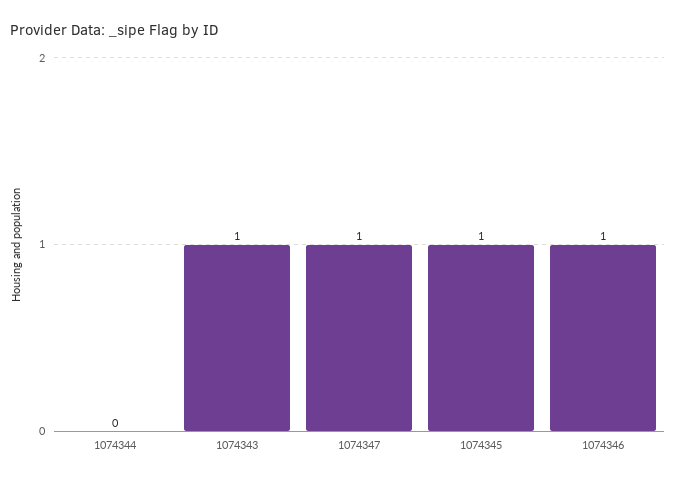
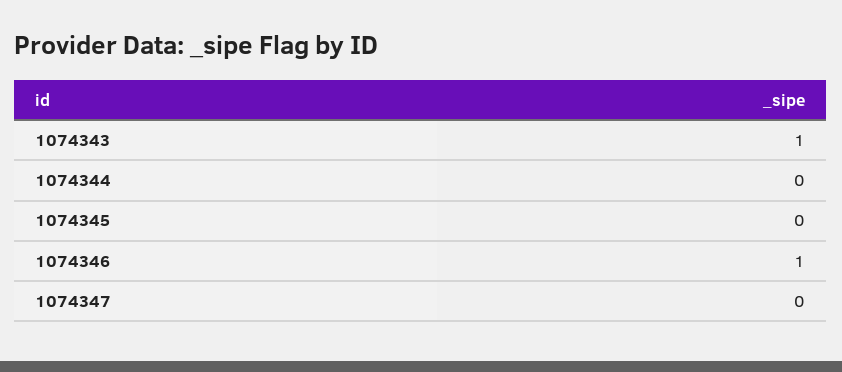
1074347: 1 -> 0
1074345: 1 -> 0

